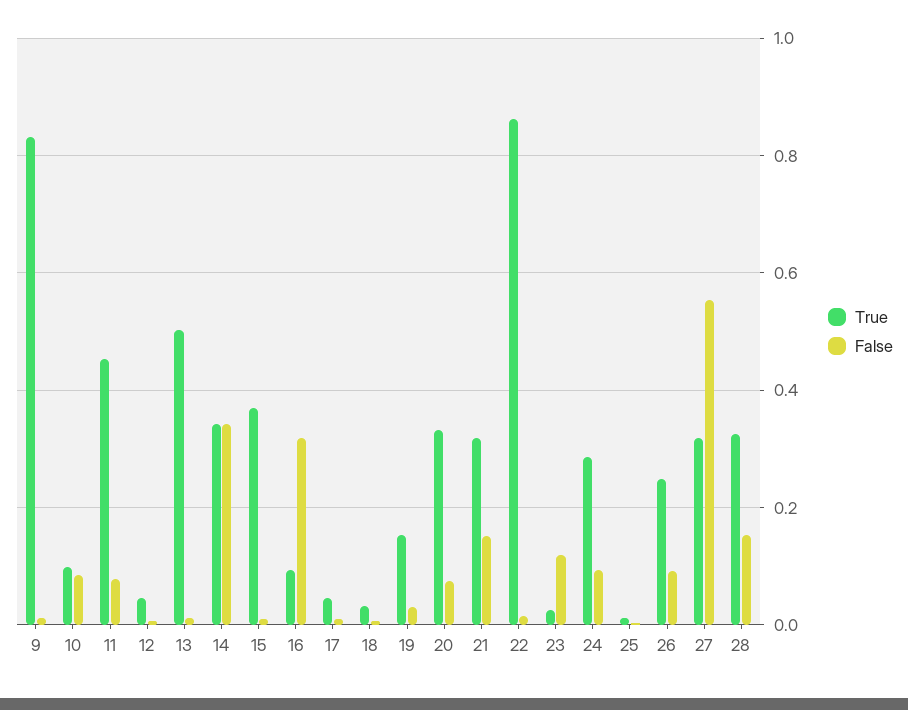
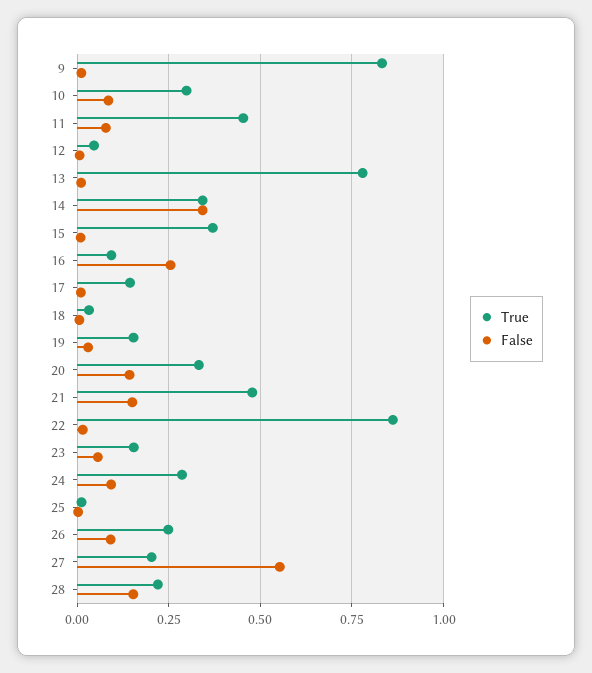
True, 10: 0.1 -> 0.3
True, 13: 0.5 -> 0.775
False, 16: 0.32 -> 0.25
True, 17: 0.04 -> 0.15
False, 20: 0.08 -> 0.15
True, 21: 0.32 -> 0.475
True, 23: 0.02 -> 0.15
False, 23: 0.12 -> 0.05
True, 27: 0.32 -> 0.2
True, 28: 0.32 -> 0.225

